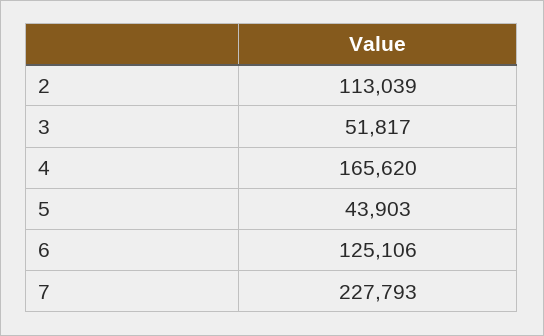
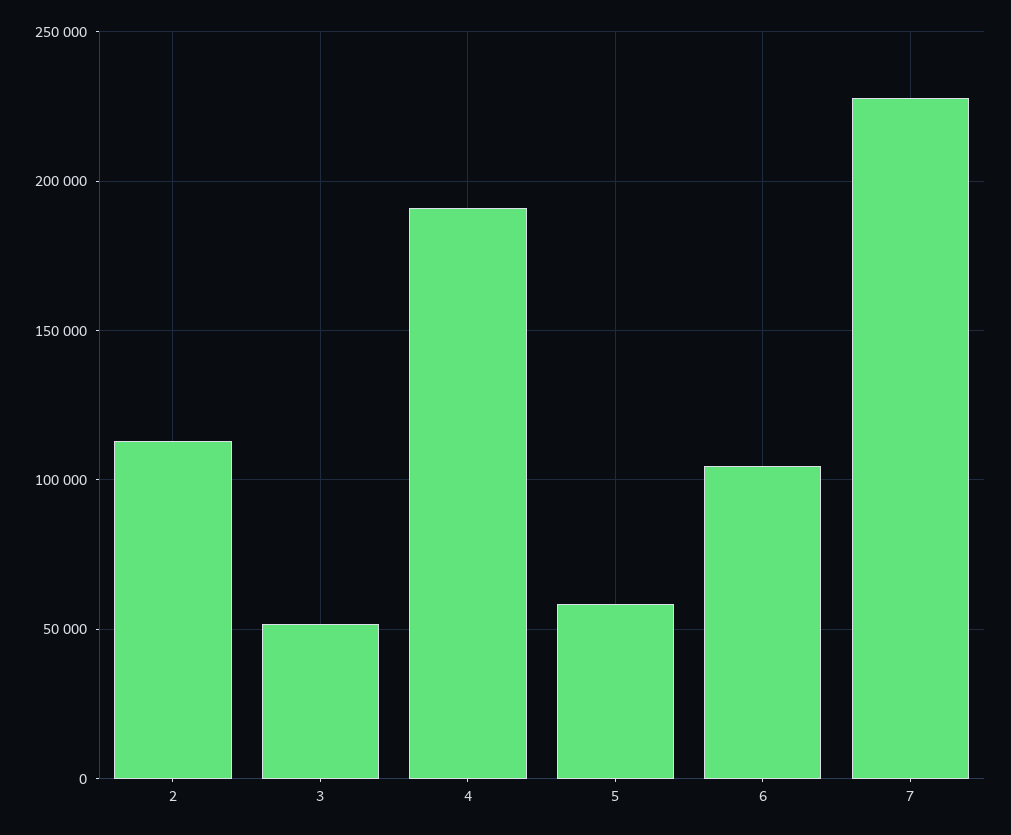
4: 165620 -> 190000
5: 43903 -> 60000
6: 125106 -> 105000

